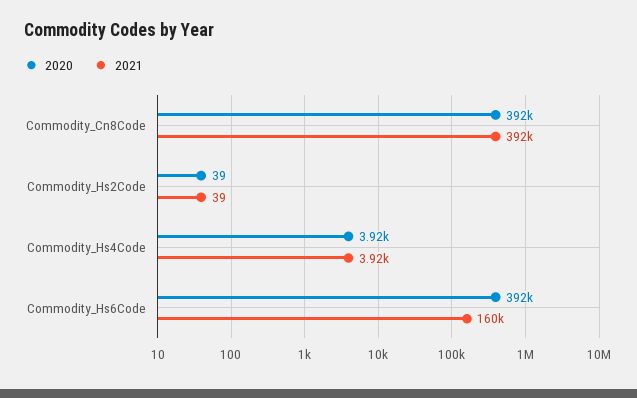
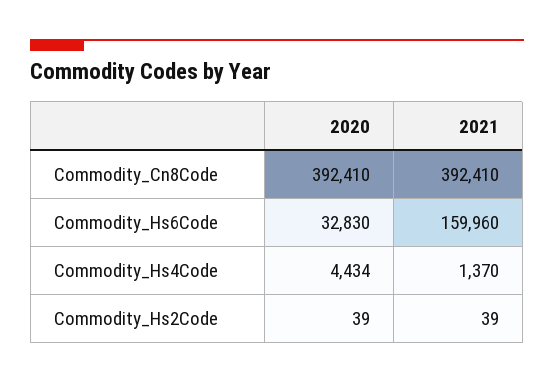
2020, Commodity_Hs4Code: 3920 -> 4434
2021, Commodity_Hs4Code: 3920 -> 1370
2020, Commodity_Hs6Code: 392000 -> 32830

